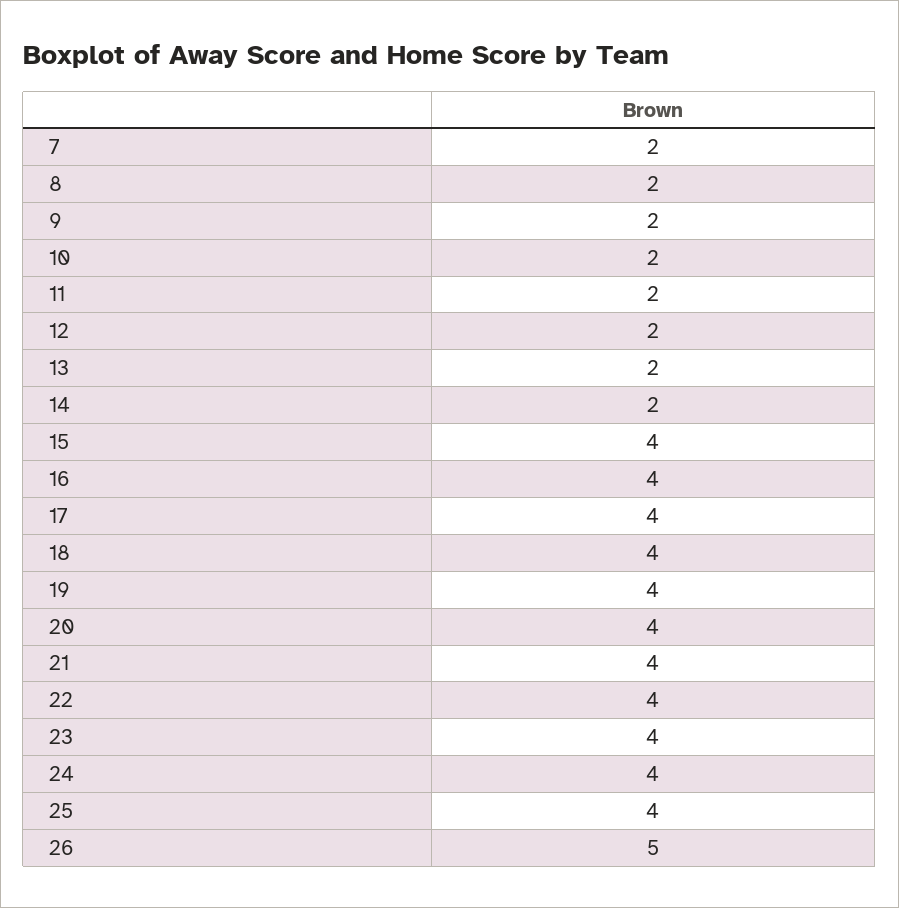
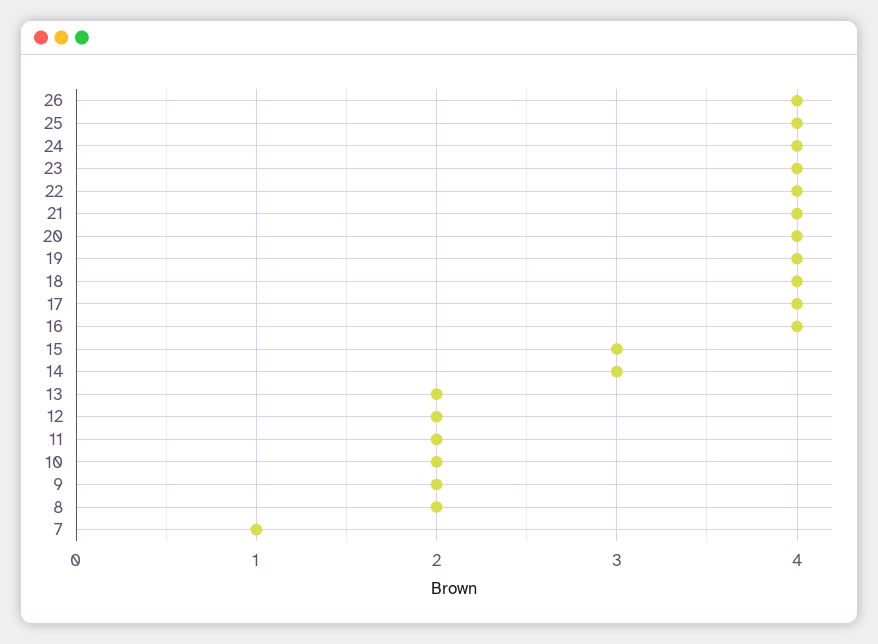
7: 2 -> 1
14: 2 -> 3
15: 4 -> 3
26: 5 -> 4

